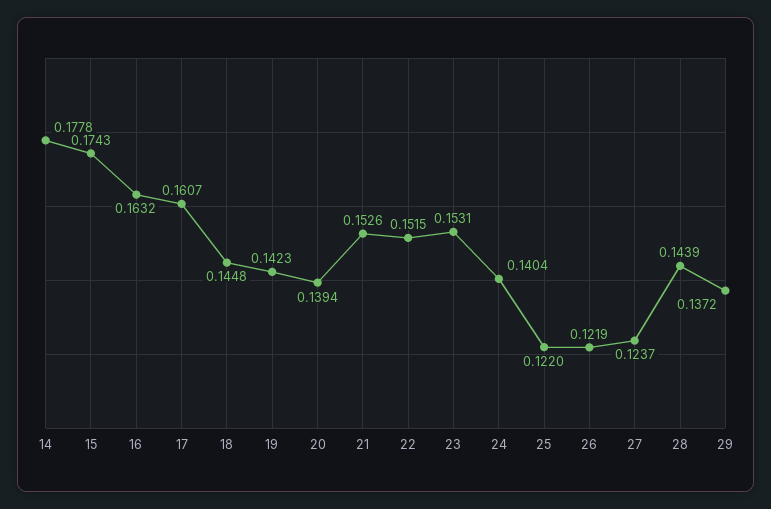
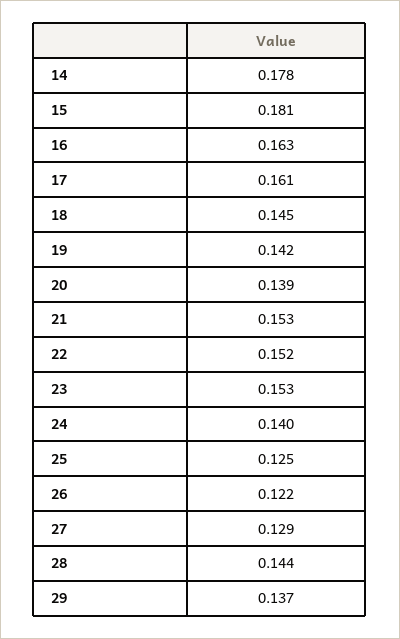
15: 0.1743 -> 0.181
25: 0.122 -> 0.125
27: 0.1237 -> 0.129

